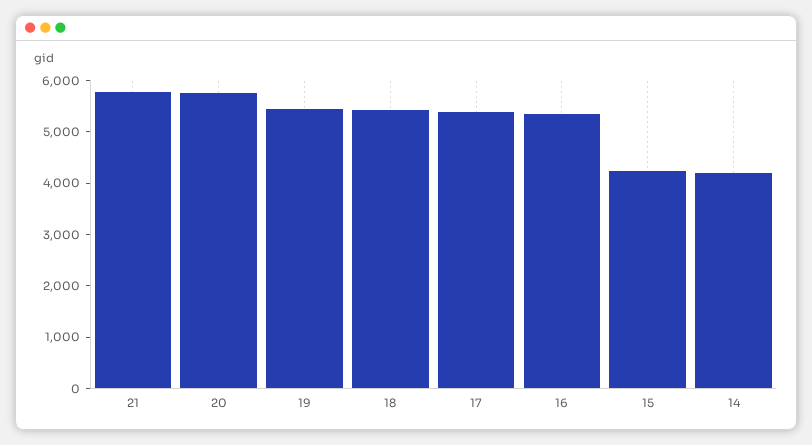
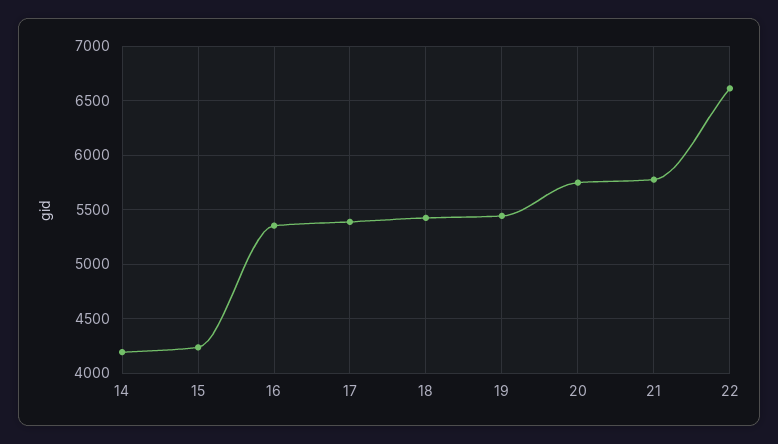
22: none -> 6600

